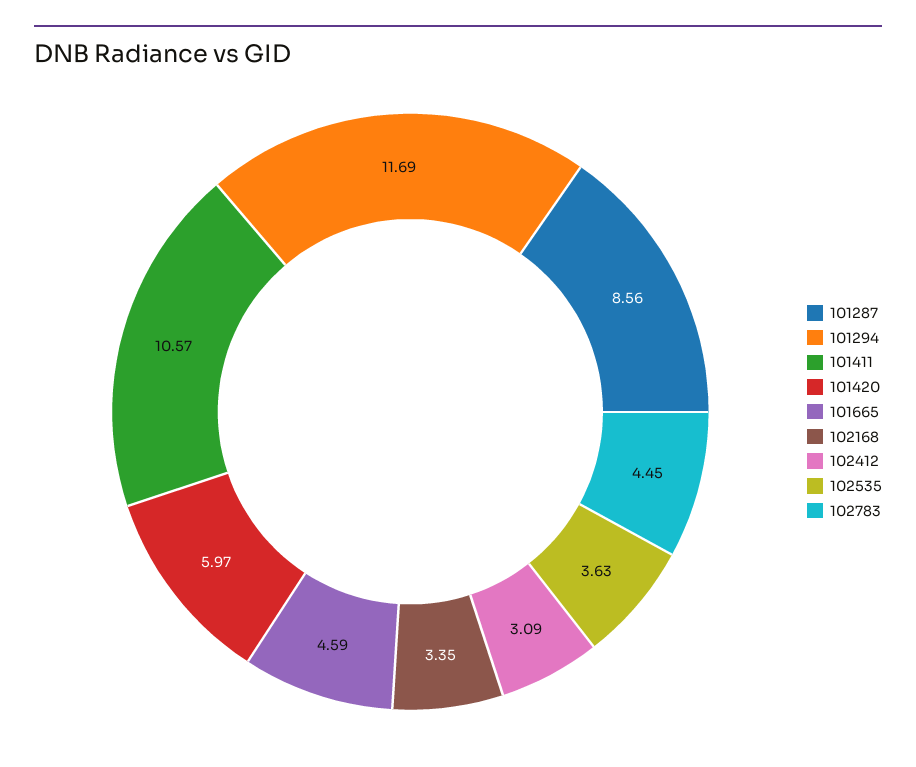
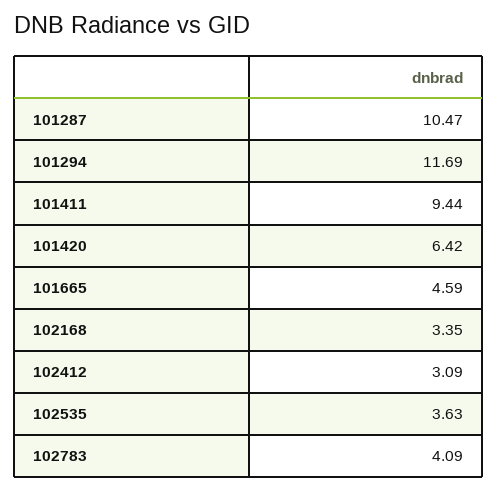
101287: 8.56 -> 10.47
101411: 10.57 -> 9.44
101420: 5.97 -> 6.42
102783: 4.45 -> 4.09

